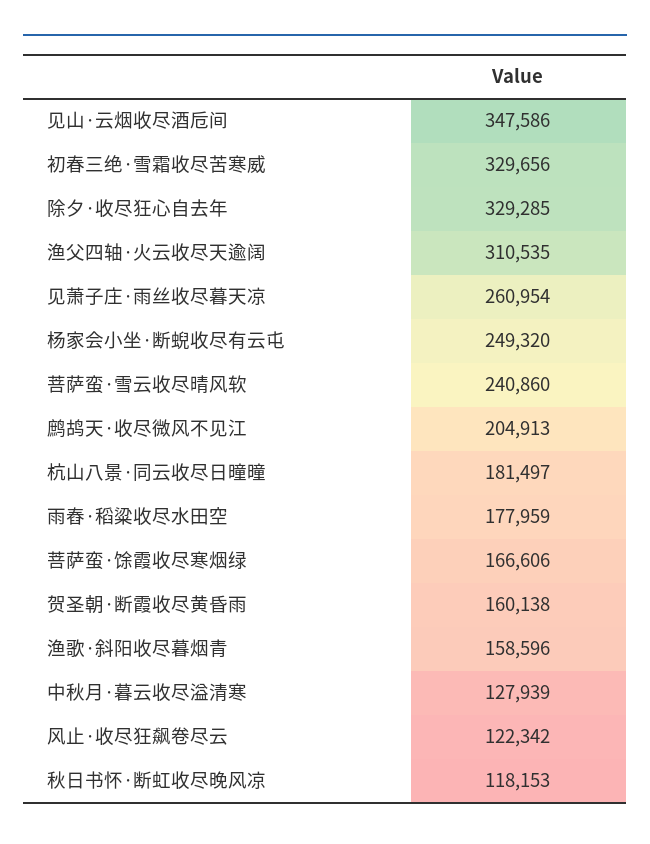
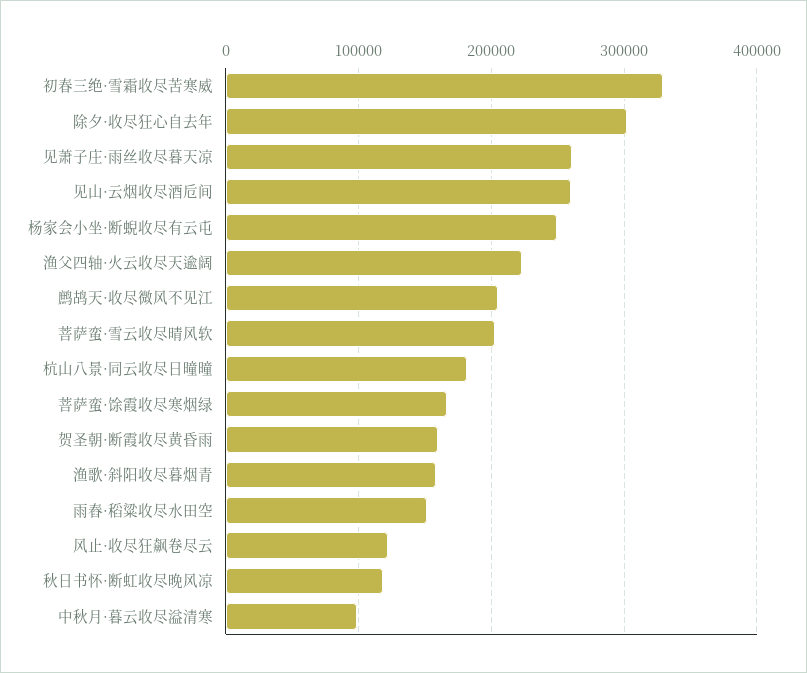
见山·云烟收尽酒卮间: 347586 -> 260000
除夕·收尽狂心自去年: 329285 -> 300000
渔父四轴·火云收尽天逾阔: 310535 -> 220000
菩萨蛮·雪云收尽晴风软: 240860 -> 200000
雨舂·稻粱收尽水田空: 177959 -> 150000
中秋月·暮云收尽溢清寒: 127939 -> 100000

